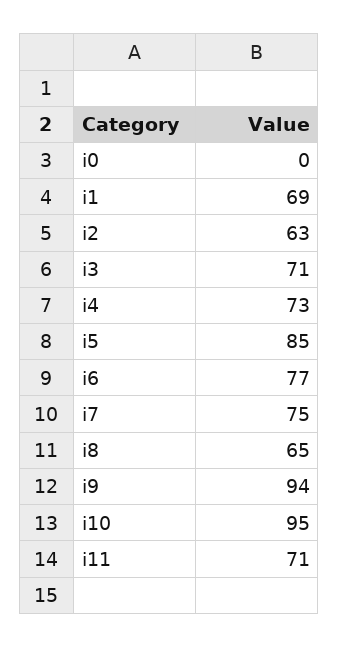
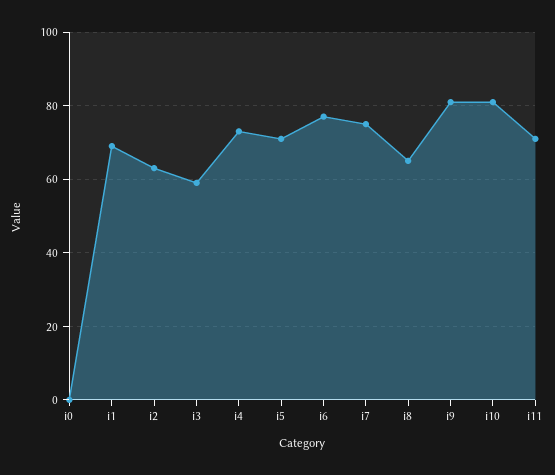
i3: 71 -> 60
i5: 85 -> 70
i9: 94 -> 80
i10: 95 -> 80

